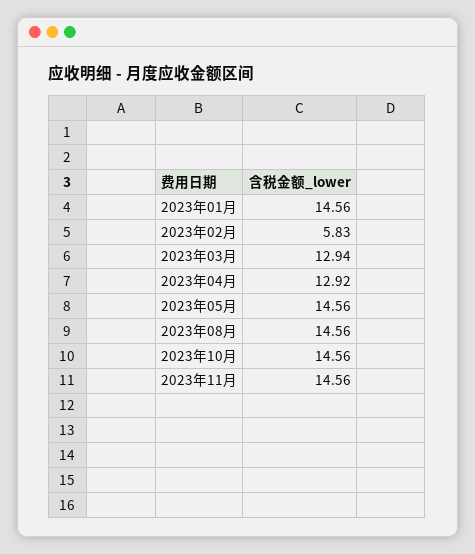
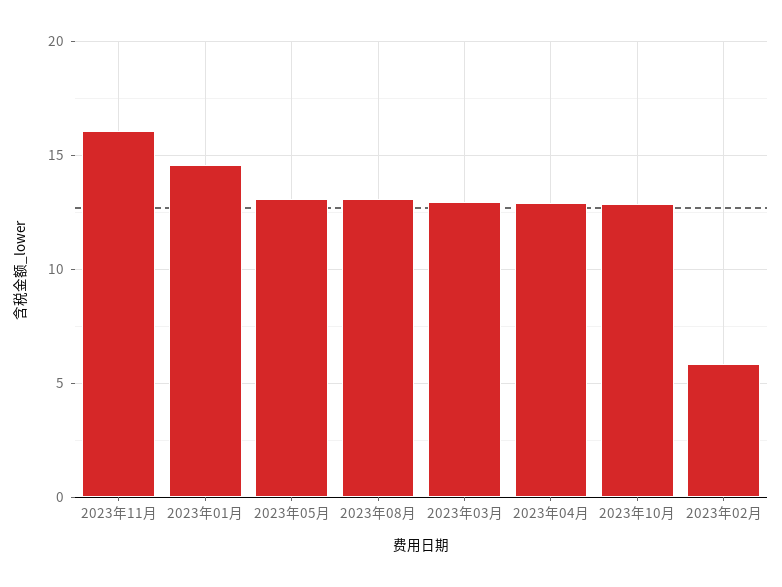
2023年05月: 14.56 -> 13
2023年08月: 14.56 -> 13
2023年10月: 14.56 -> 13
2023年11月: 14.56 -> 16

